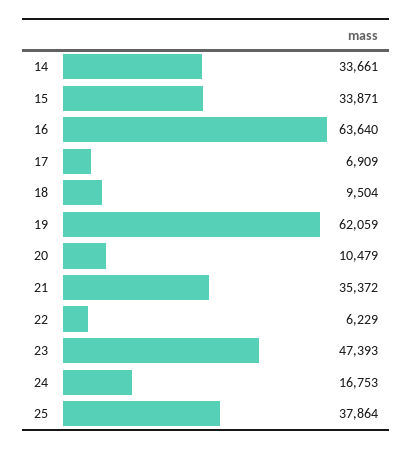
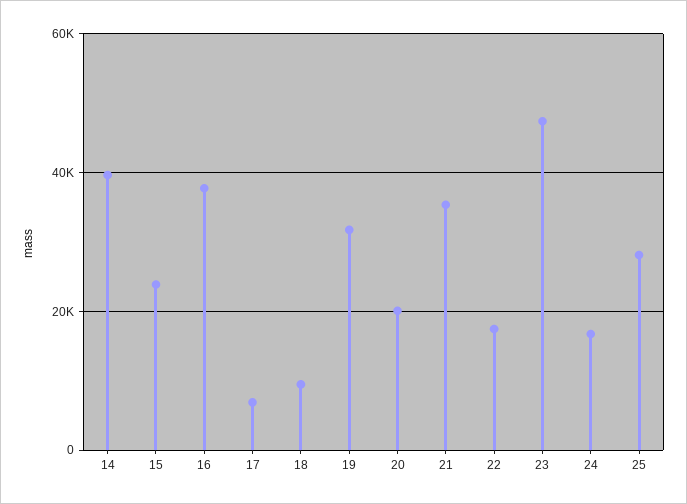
14: 33661 -> 40000
15: 33871 -> 24000
16: 63640 -> 38000
19: 62059 -> 32000
20: 10479 -> 20000
22: 6229 -> 18000
25: 37864 -> 28000

